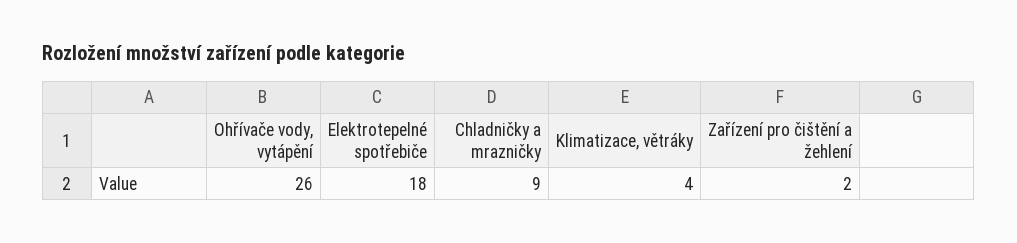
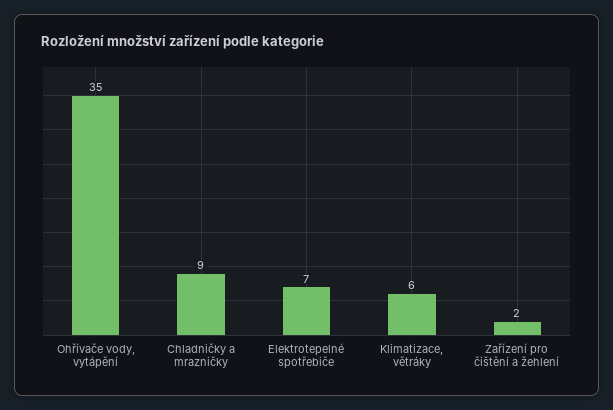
Ohřívače vody, vytápění: 26 -> 35
Elektrotepelné spotřebiče: 18 -> 7
Klimatizace, větráky: 4 -> 6

